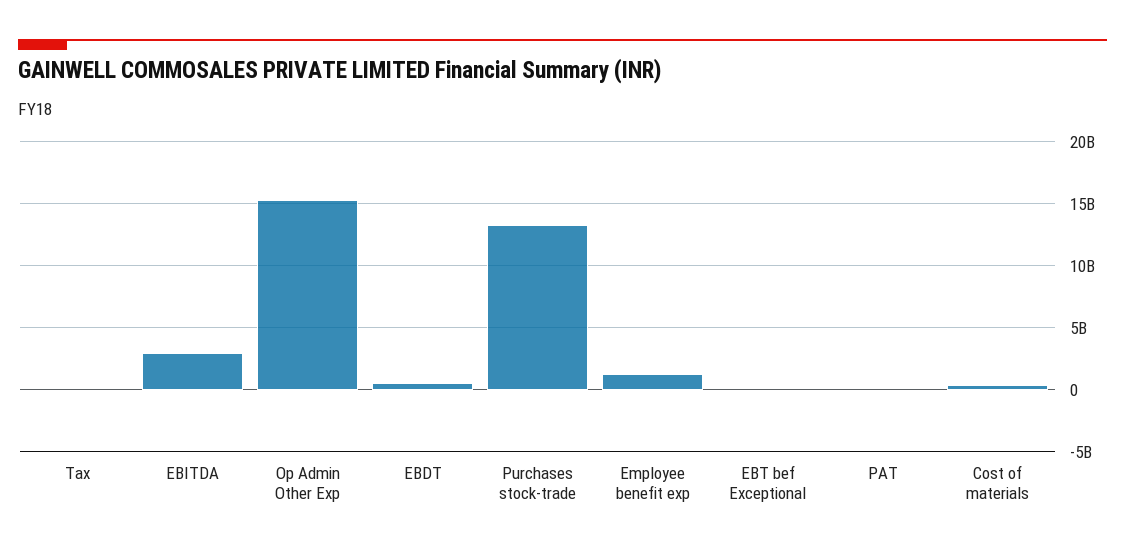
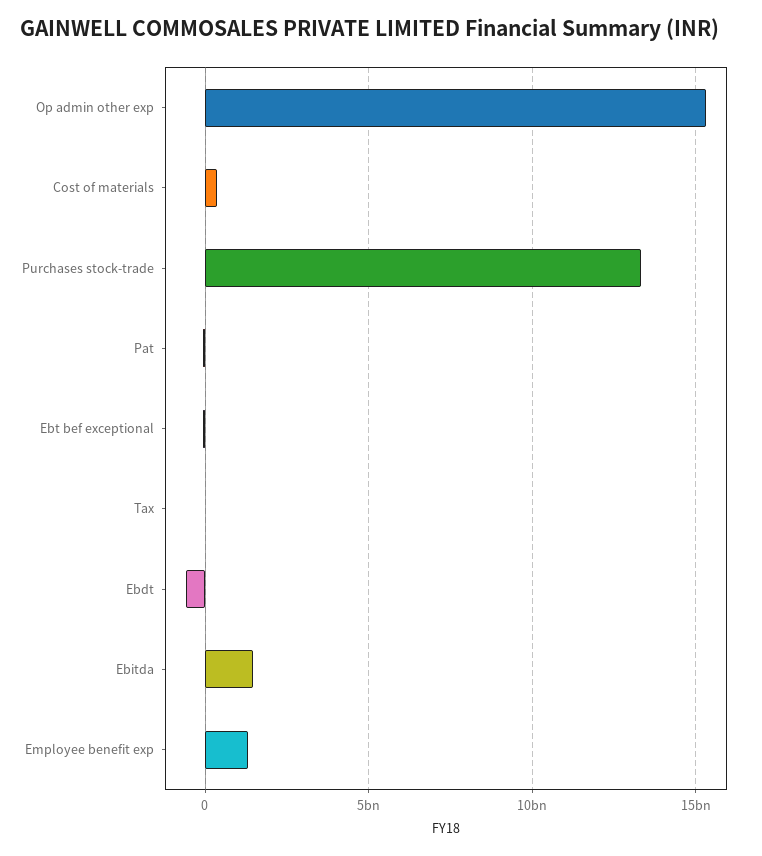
EBITDA: 3000000000 -> 1500000000
EBDT: 500000000 -> -500000000

